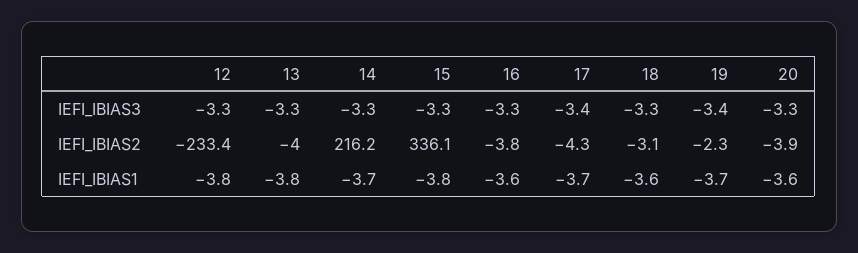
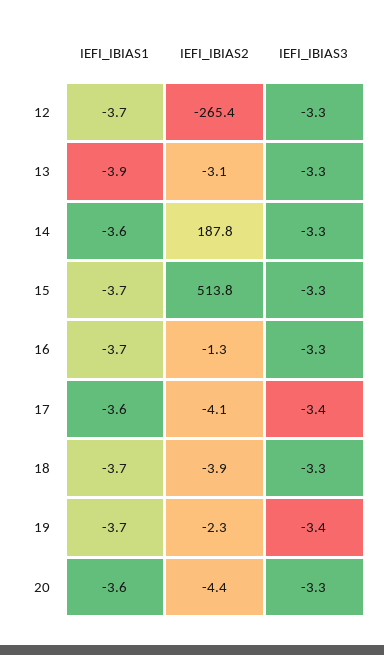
12, IEFI_IBIAS2: -233.4 -> -265.4
13, IEFI_IBIAS2: -4 -> -3.1
14, IEFI_IBIAS2: 216.2 -> 187.8
15, IEFI_IBIAS2: 336.1 -> 513.8
16, IEFI_IBIAS2: -3.8 -> -1.3
17, IEFI_IBIAS2: -4.3 -> -4.1
18, IEFI_IBIAS2: -3.1 -> -3.9
20, IEFI_IBIAS2: -3.9 -> -4.4
12, IEFI_IBIAS1: -3.8 -> -3.7
13, IEFI_IBIAS1: -3.8 -> -3.9
14, IEFI_IBIAS1: -3.7 -> -3.6
15, IEFI_IBIAS1: -3.8 -> -3.7
16, IEFI_IBIAS1: -3.6 -> -3.7
17, IEFI_IBIAS1: -3.7 -> -3.6
18, IEFI_IBIAS1: -3.6 -> -3.7

